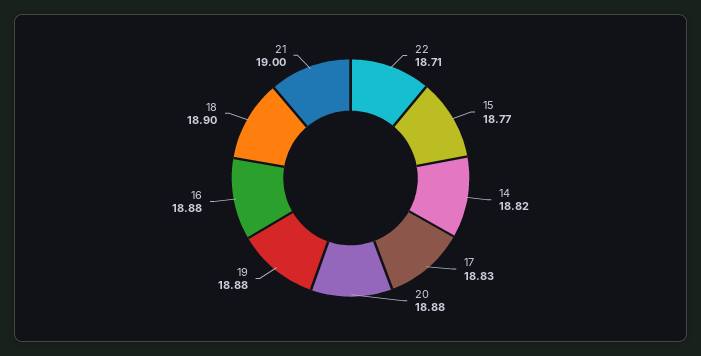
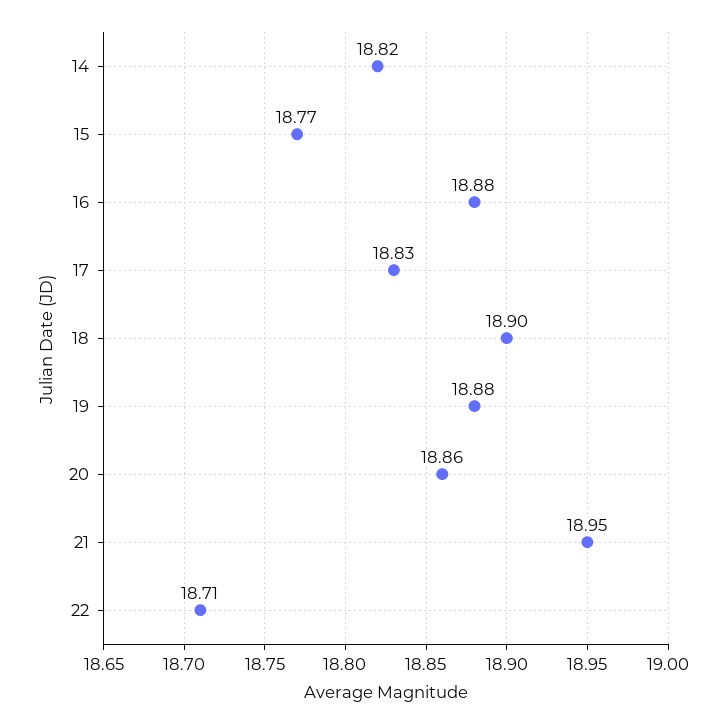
20: 18.88 -> 18.86
21: 19 -> 18.95

